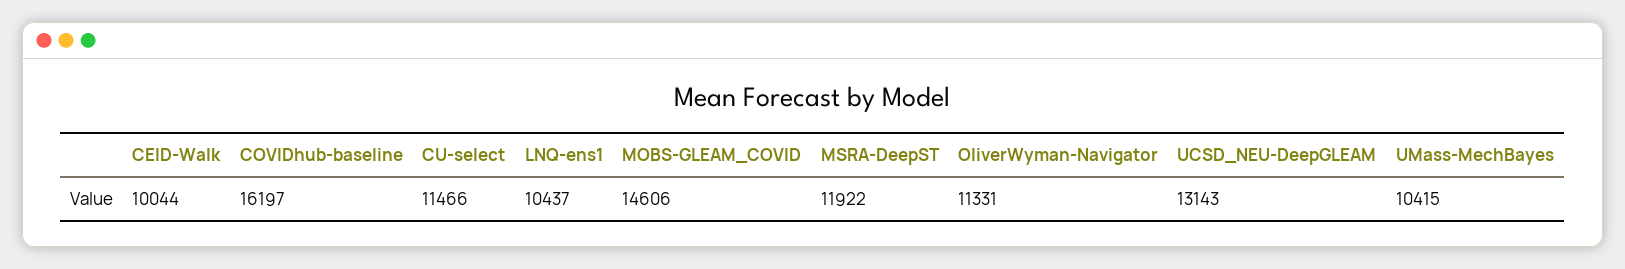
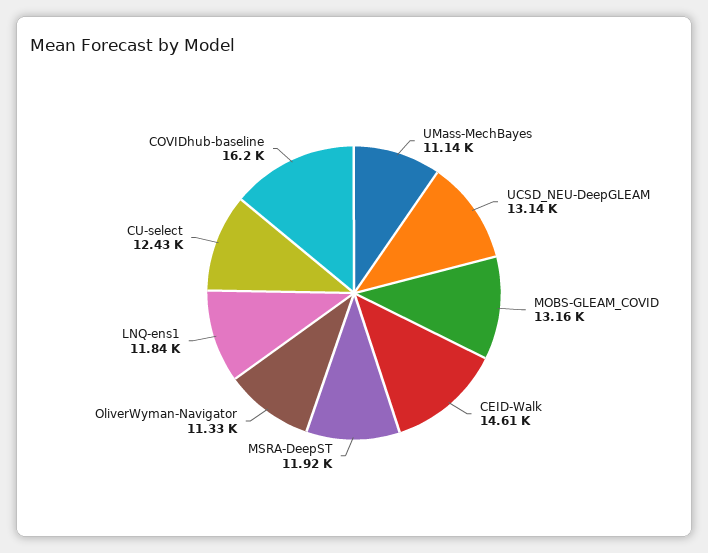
CEID-Walk: 10044 -> 14610
CU-select: 11466 -> 12430
LNQ-ens1: 10437 -> 11840
MOBS-GLEAM_COVID: 14606 -> 13160
UMass-MechBayes: 10415 -> 11140

